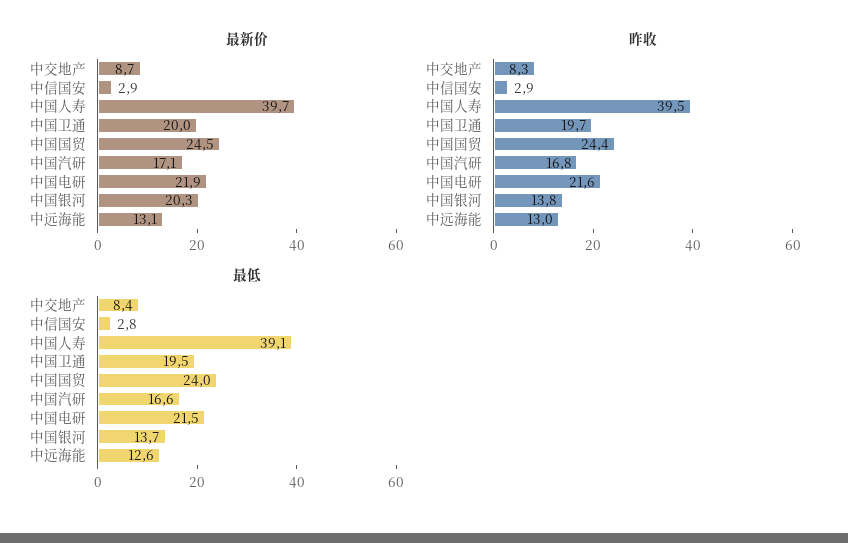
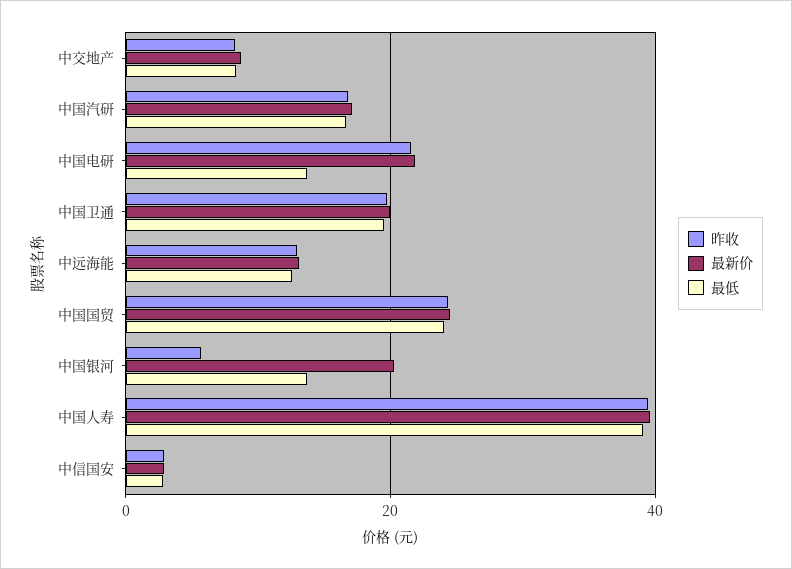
昨收, 中国银河: 13.8 -> 6
最低, 中国电研: 21.5 -> 14

